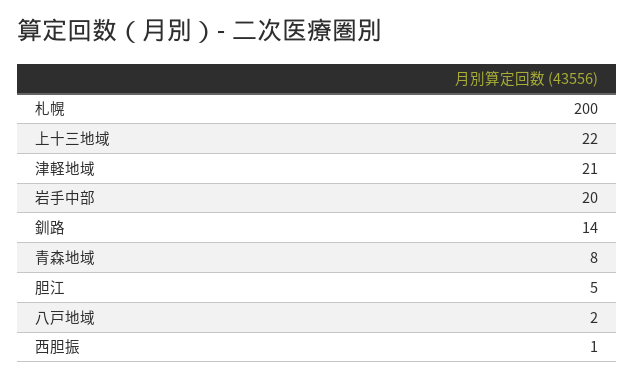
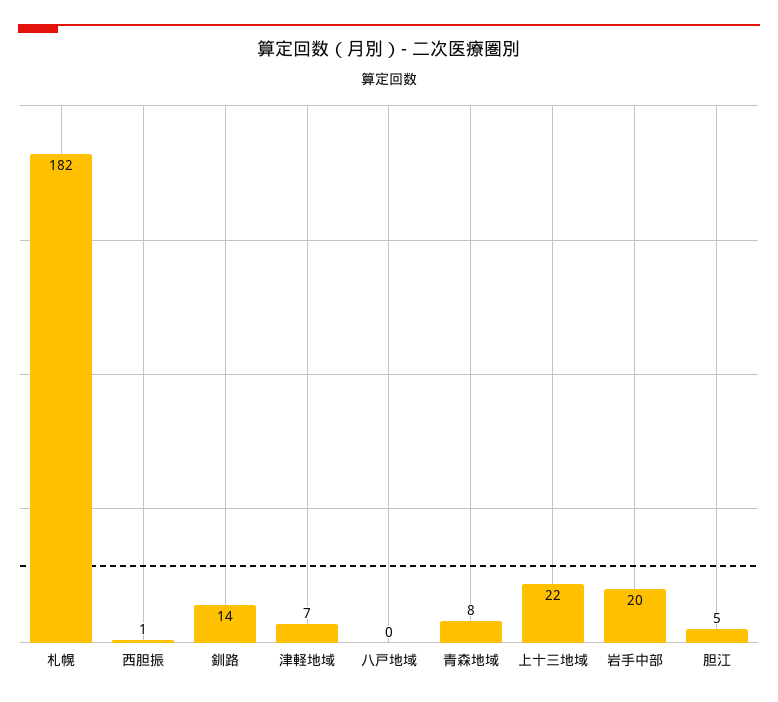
札幌: 200 -> 182
津軽地域: 21 -> 7
八戸地域: 2 -> 0

